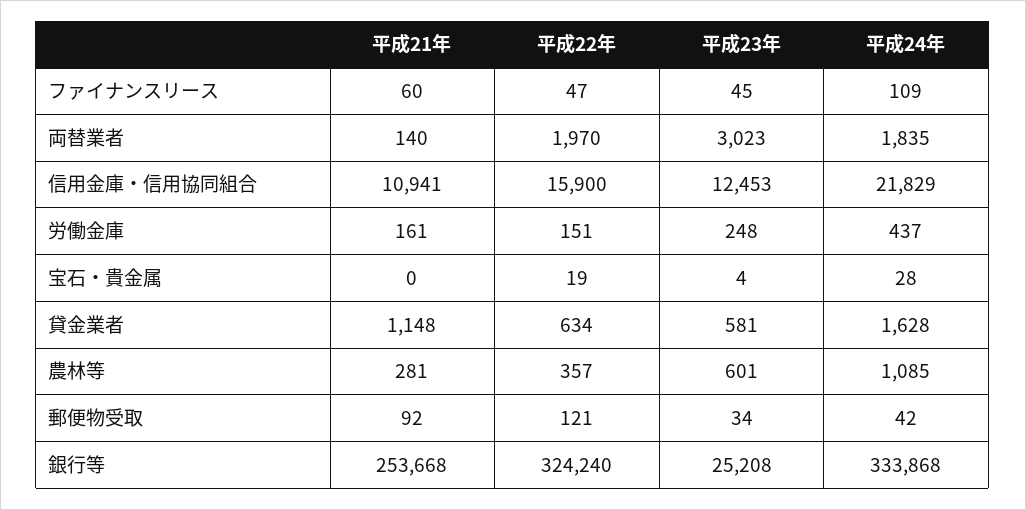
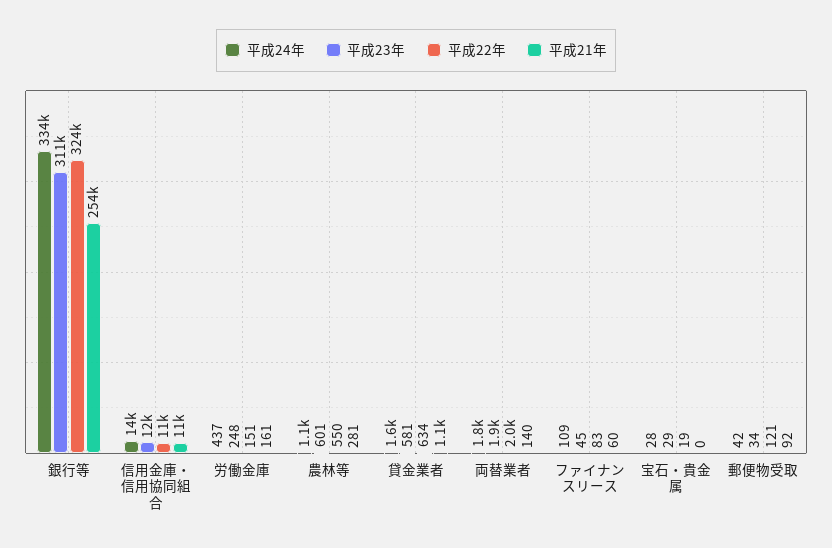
平成22年, ファイナンスリース: 47 -> 83
平成23年, 両替業者: 3023 -> 1900
平成22年, 信用金庫・信用協同組合: 15900 -> 11000
平成24年, 信用金庫・信用協同組合: 21829 -> 14000
平成23年, 宝石・貴金属: 4 -> 29
平成22年, 農林等: 357 -> 550
平成23年, 銀行等: 25208 -> 311000

